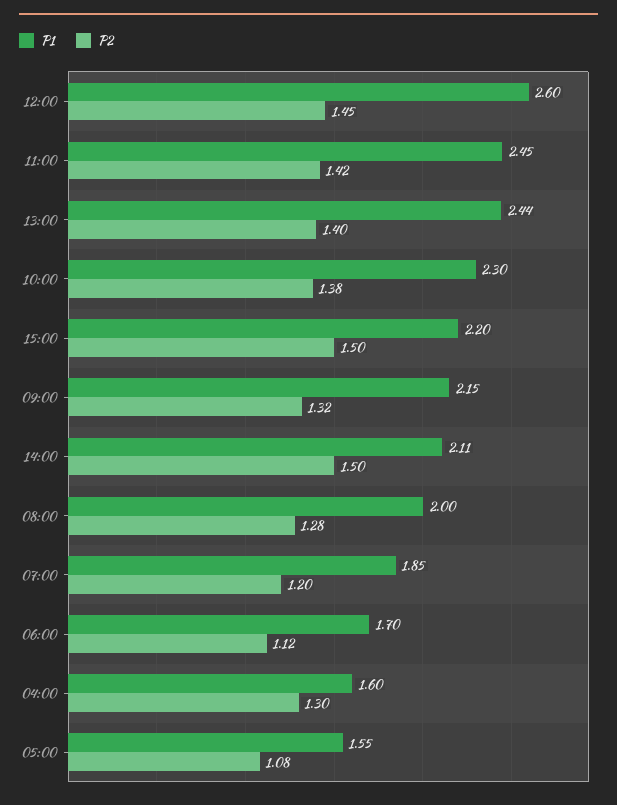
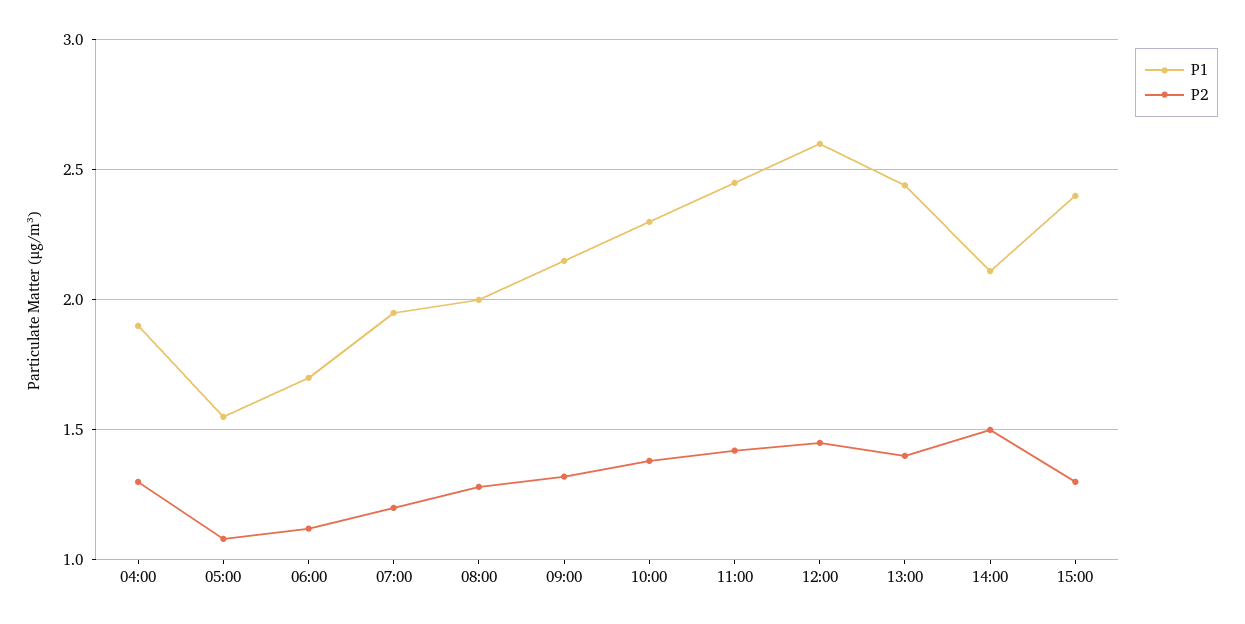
P1, 15:00: 2.2 -> 2.4
P2, 15:00: 1.5 -> 1.3
P1, 07:00: 1.85 -> 1.95
P1, 04:00: 1.6 -> 1.9

